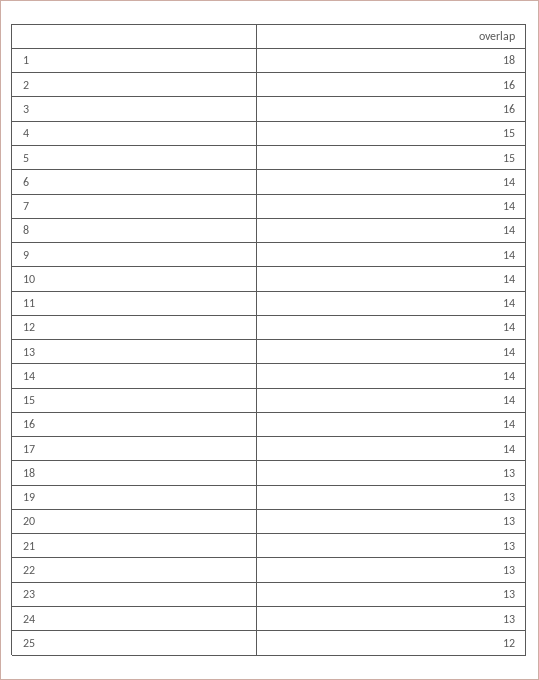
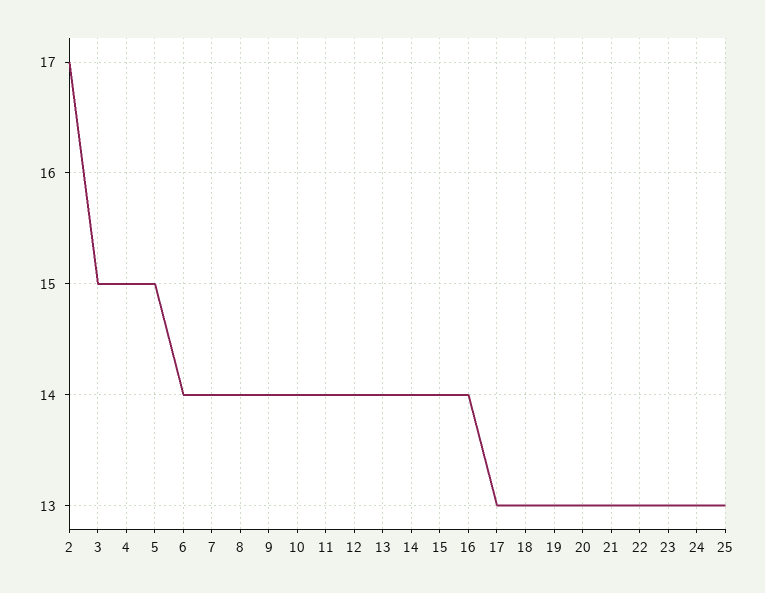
1: 18 -> none
2: 16 -> 17
3: 16 -> 15
17: 14 -> 13
25: 12 -> 13

